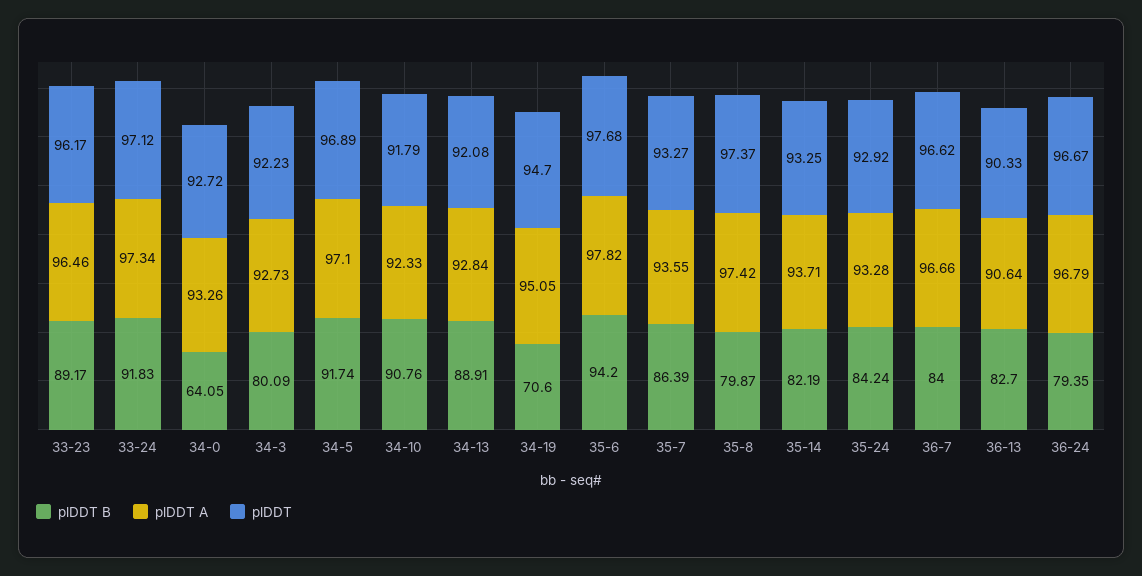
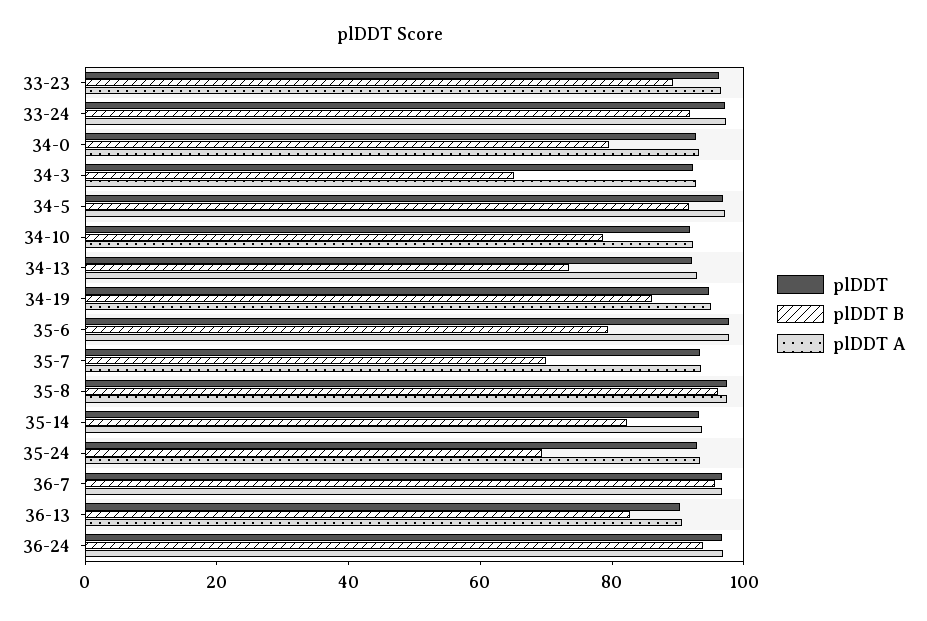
plDDT B, 34-0: 64.05 -> 80
plDDT B, 34-3: 80.09 -> 65
plDDT B, 34-10: 90.76 -> 80
plDDT B, 34-13: 88.91 -> 75
plDDT B, 34-19: 70.6 -> 85
plDDT B, 35-6: 94.2 -> 80
plDDT B, 35-7: 86.39 -> 70
plDDT B, 35-8: 79.87 -> 95
plDDT B, 35-24: 84.24 -> 70
plDDT B, 36-7: 84 -> 95
plDDT B, 36-24: 79.35 -> 95

